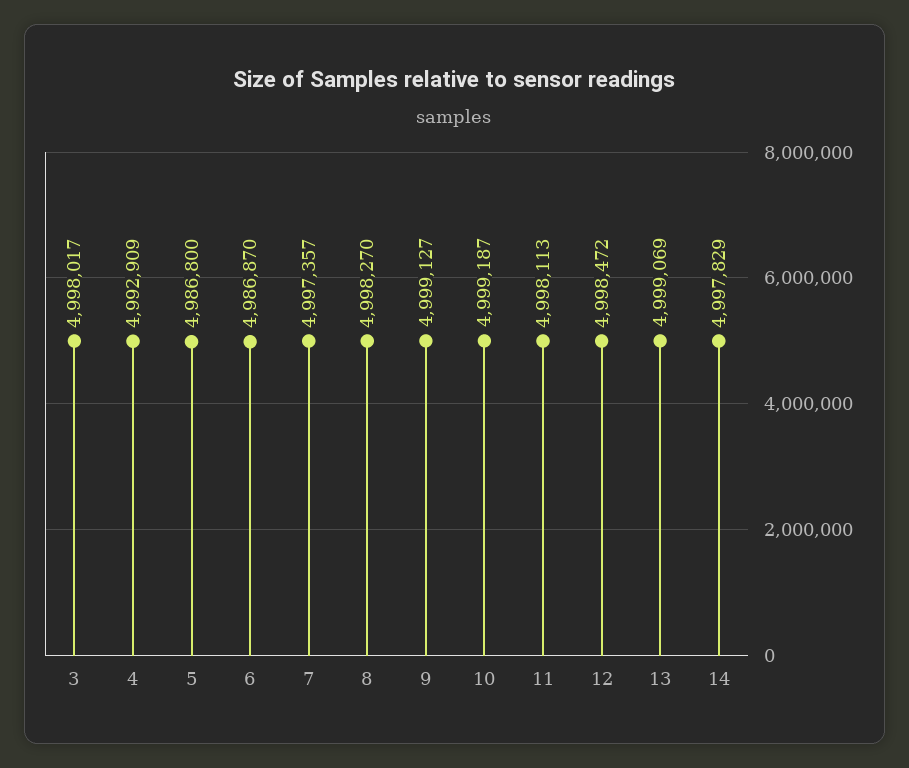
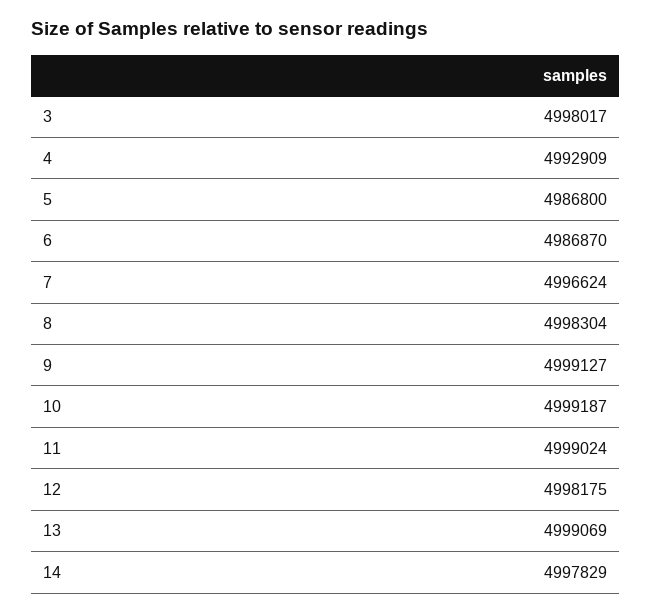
7: 4997357 -> 4996624
8: 4998270 -> 4998304
11: 4998113 -> 4999024
12: 4998472 -> 4998175

